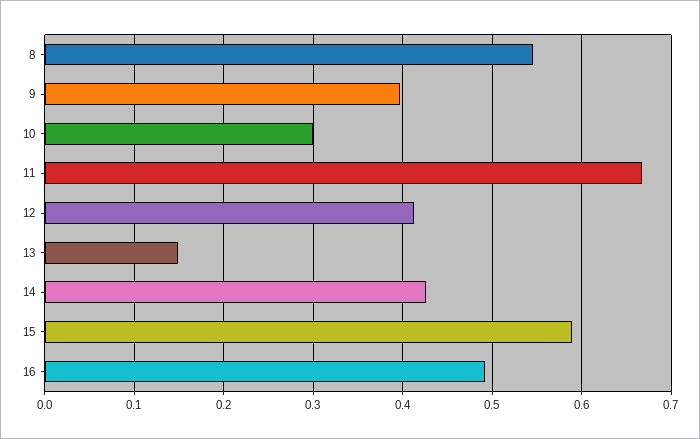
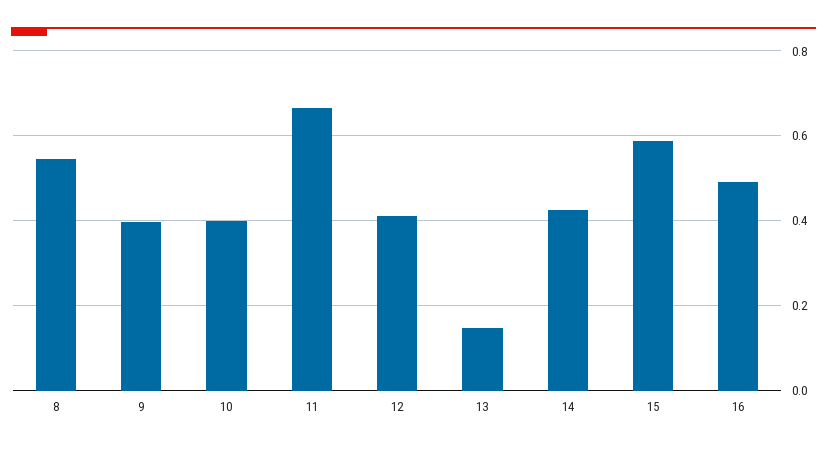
10: 0.3 -> 0.4

